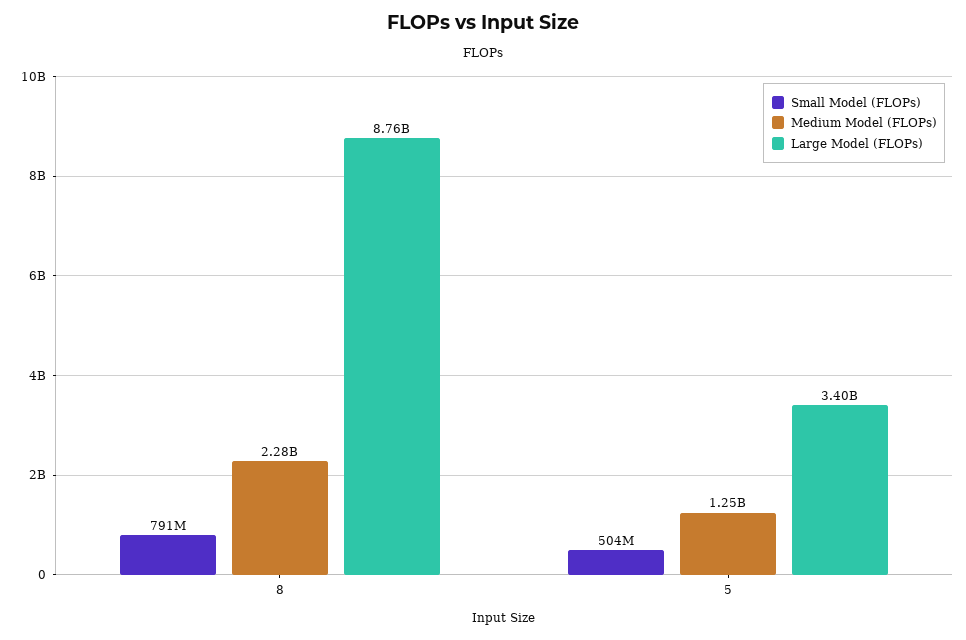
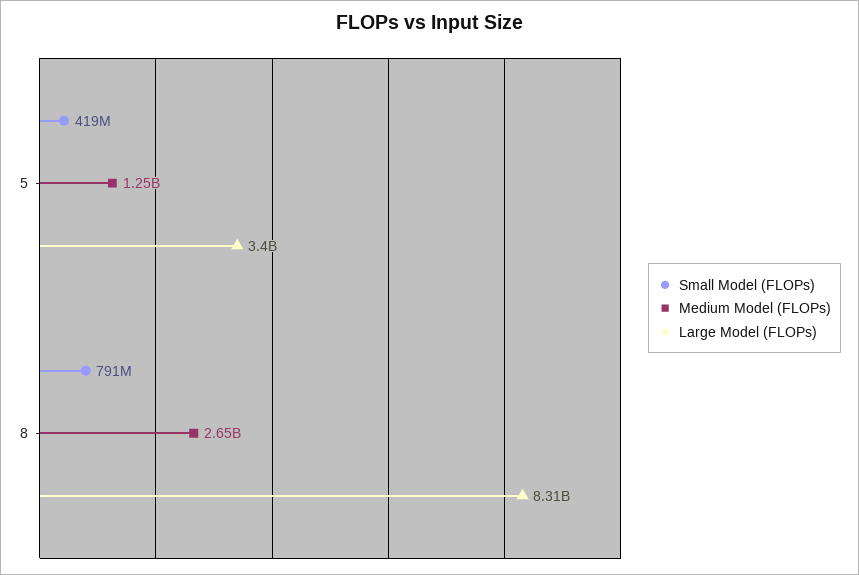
Medium Model (FLOPs), 8: 2280000000 -> 2650000000
Large Model (FLOPs), 8: 8760000000 -> 8310000000
Small Model (FLOPs), 5: 504000000 -> 419000000

